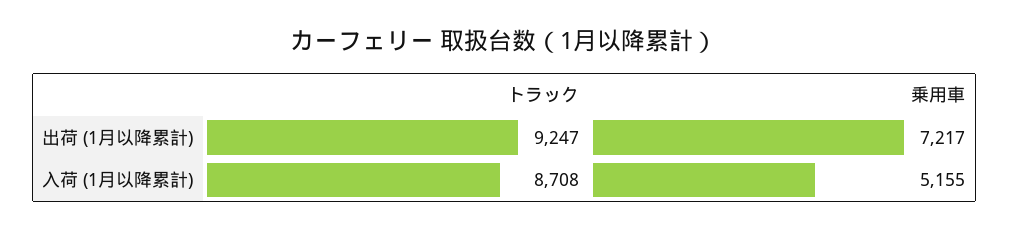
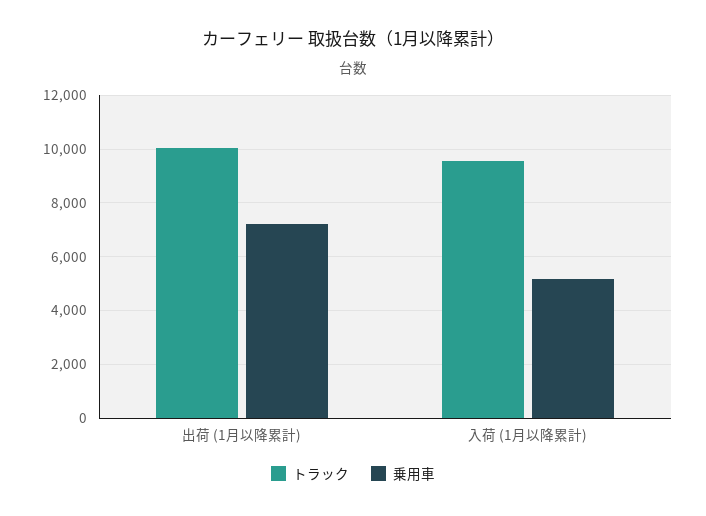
トラック, 出荷 (1月以降累計): 9247 -> 10000
トラック, 入荷 (1月以降累計): 8708 -> 9500

